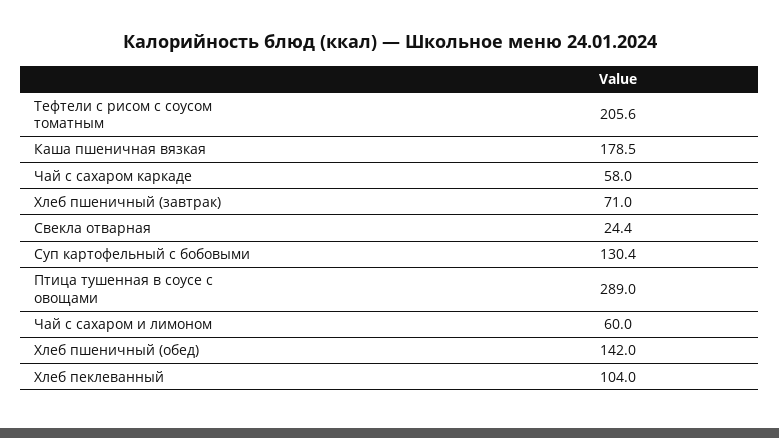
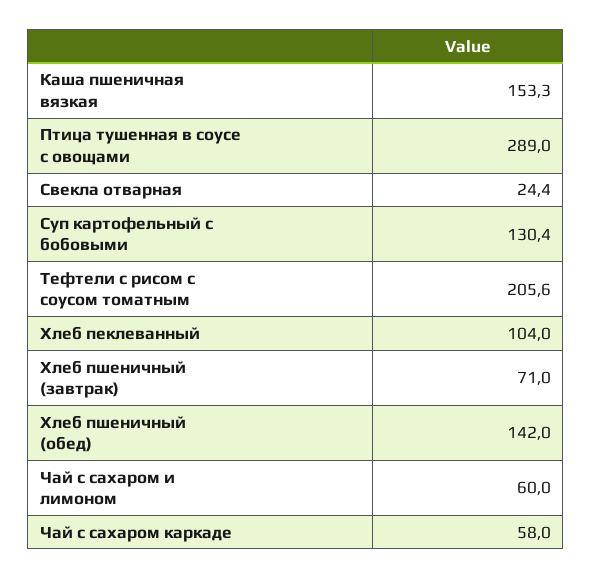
Каша пшеничная вязкая: 178.5 -> 153.3

